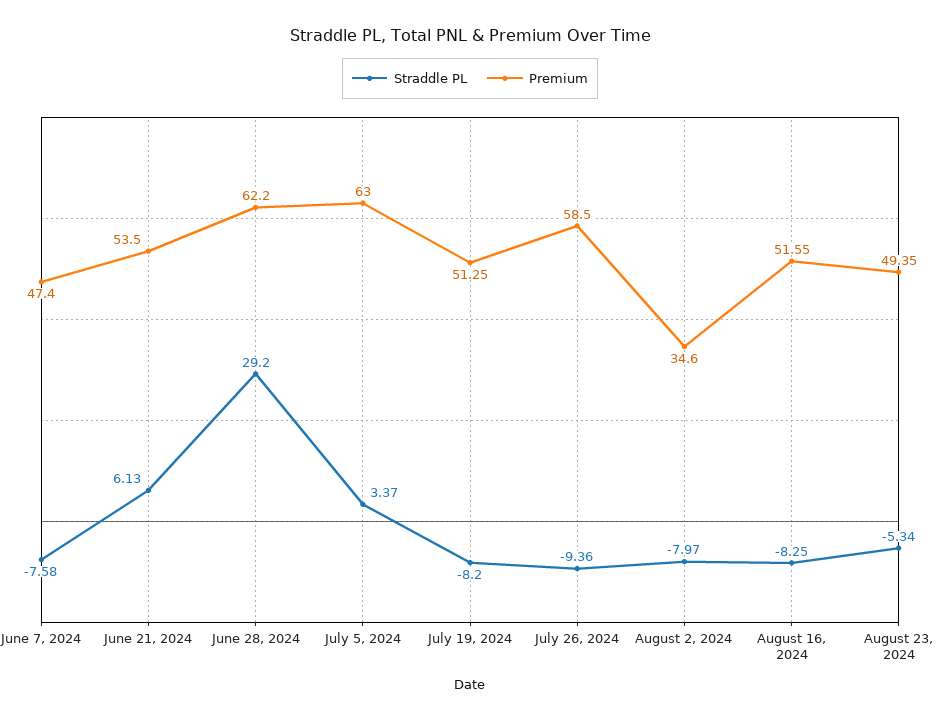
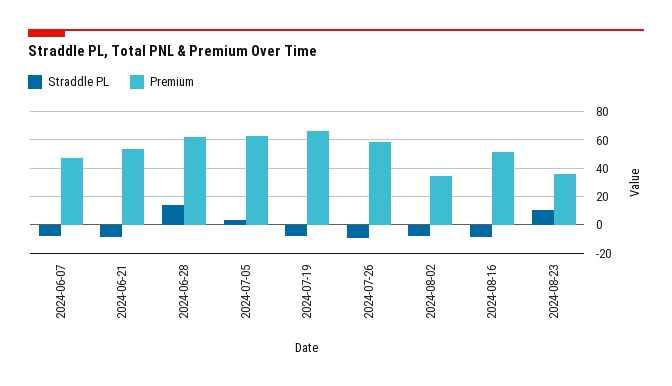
Straddle PL, June 21, 2024: 6.13 -> -10
Straddle PL, June 28, 2024: 29.2 -> 15
Premium, July 19, 2024: 51.25 -> 65
Straddle PL, August 23, 2024: -5.34 -> 10
Premium, August 23, 2024: 49.35 -> 35

